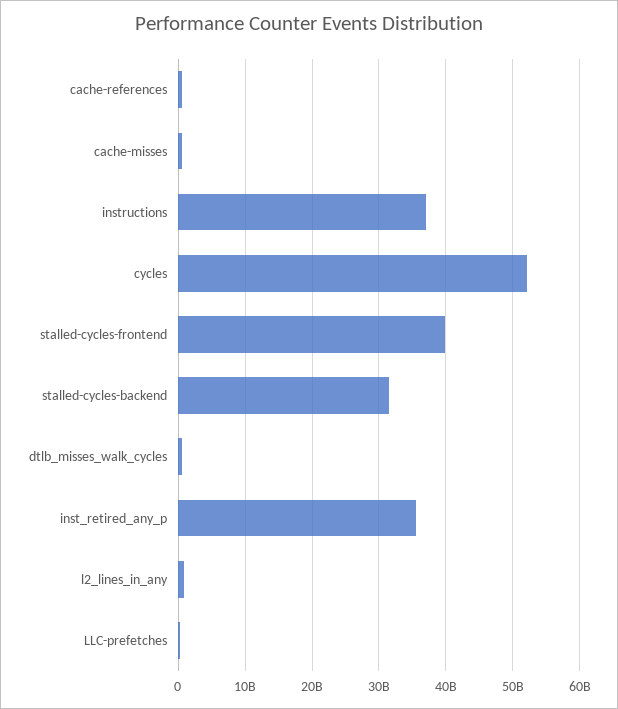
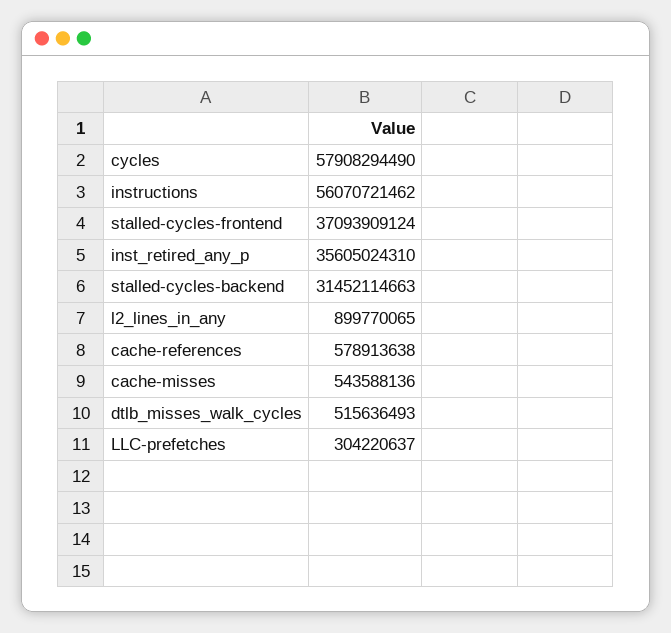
instructions: 37000000000 -> 56070721462
cycles: 52000000000 -> 57908294490
stalled-cycles-frontend: 40000000000 -> 37093909124

